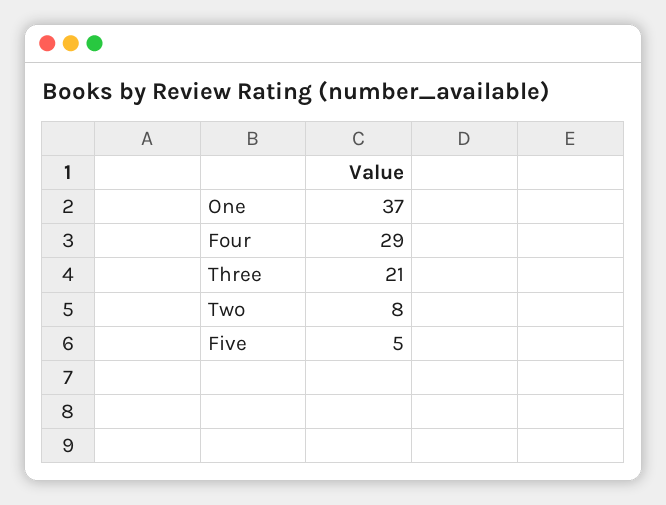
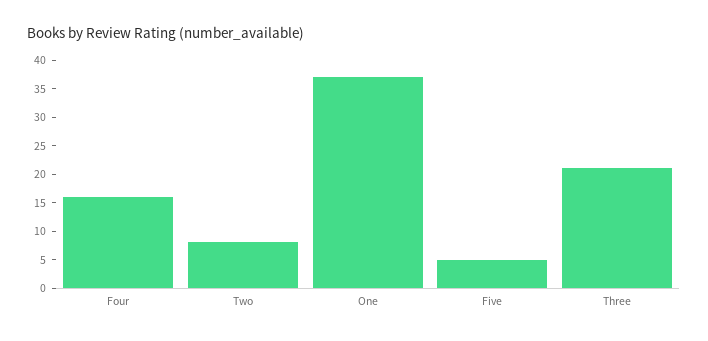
Four: 29 -> 15

